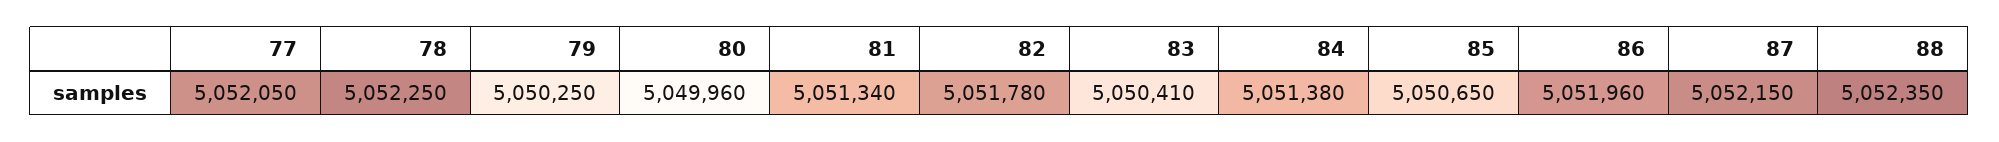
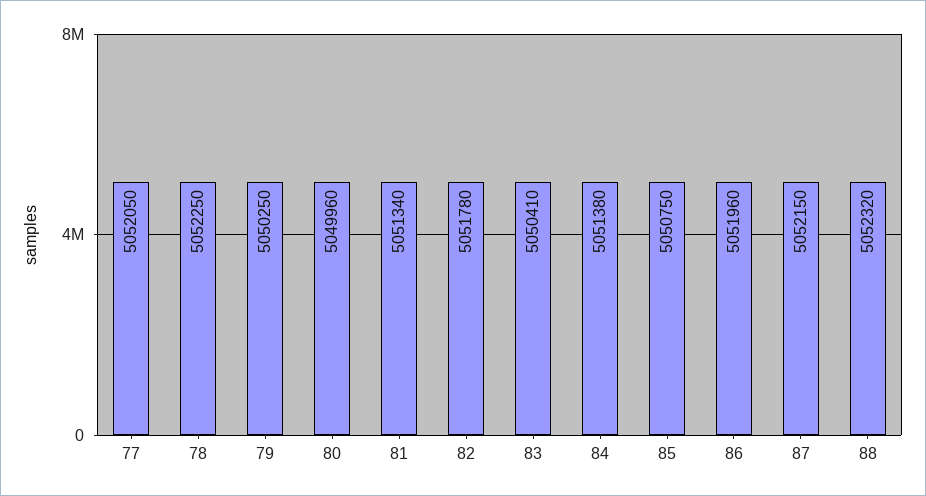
85: 5050650 -> 5050750
88: 5052350 -> 5052320

